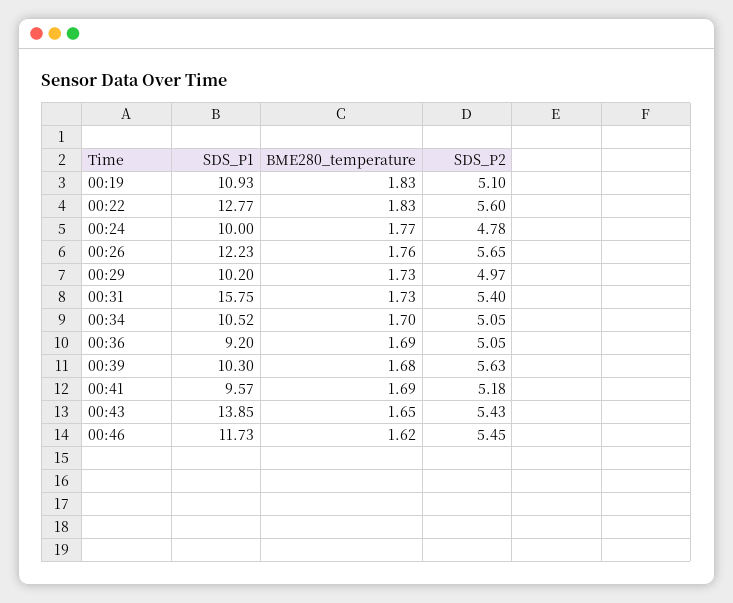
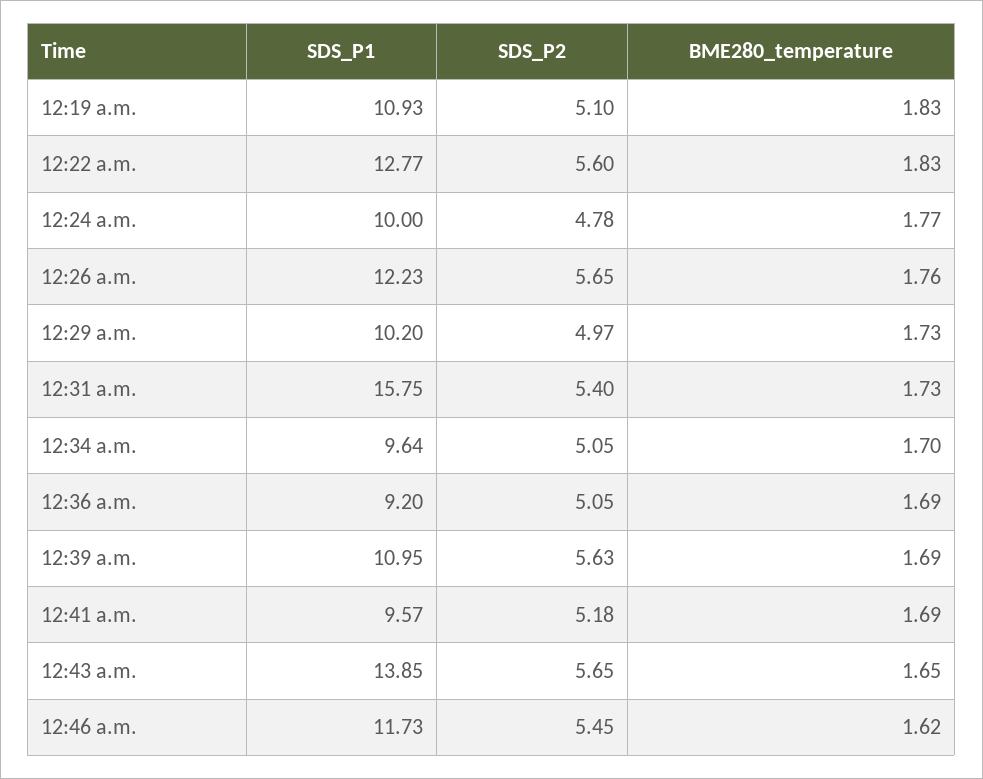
SDS_P1, 00:34: 10.52 -> 9.64
SDS_P1, 00:39: 10.3 -> 10.95
BME280_temperature, 00:39: 1.68 -> 1.69
SDS_P2, 00:43: 5.43 -> 5.65

